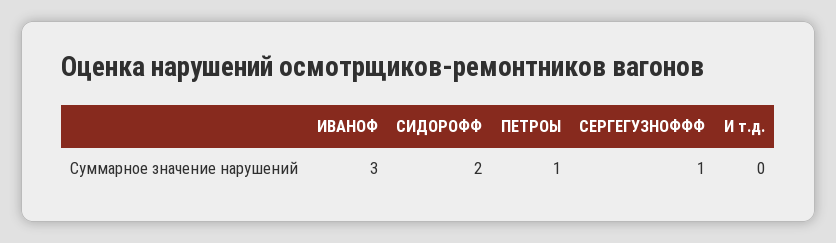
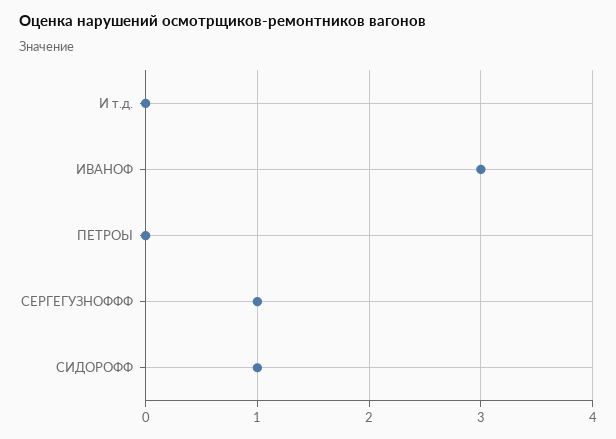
СИДОРОФФ: 2 -> 1
ПЕТРОЫ: 1 -> 0

